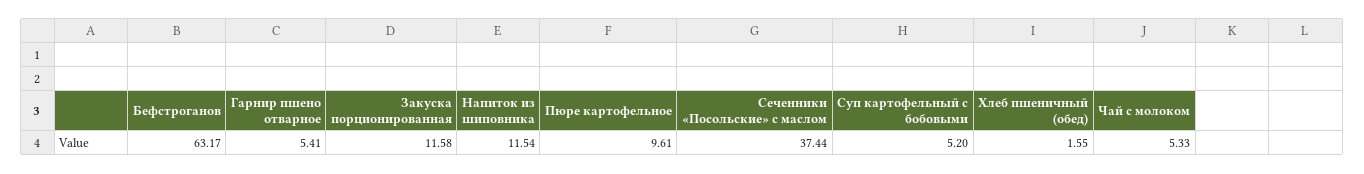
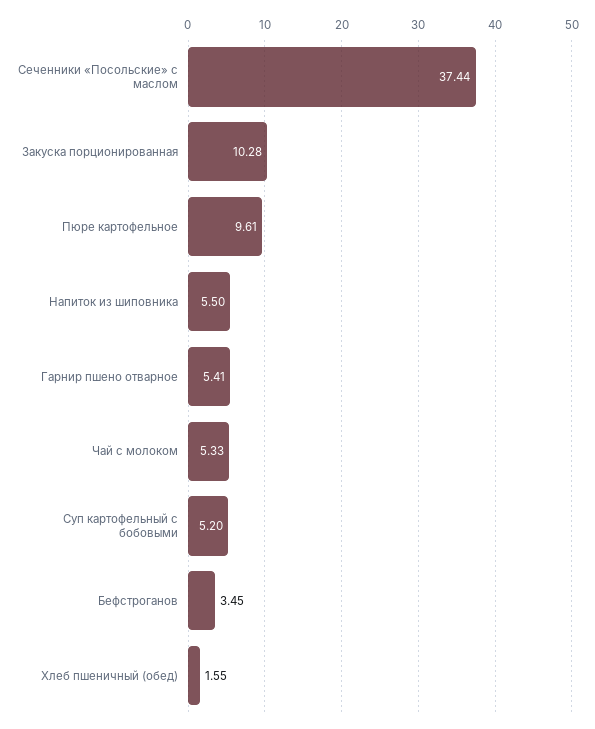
Бефстроганов: 63.17 -> 3.45
Закуска порционированная: 11.58 -> 10.28
Напиток из шиповника: 11.54 -> 5.5

